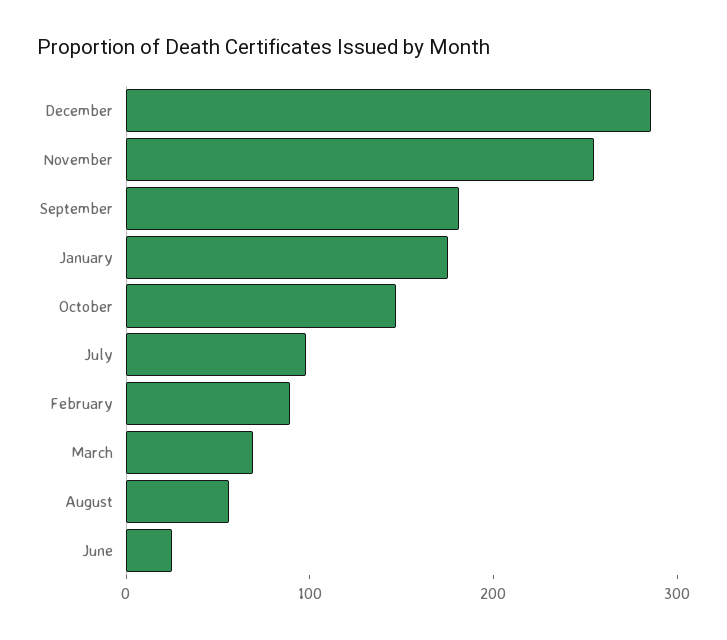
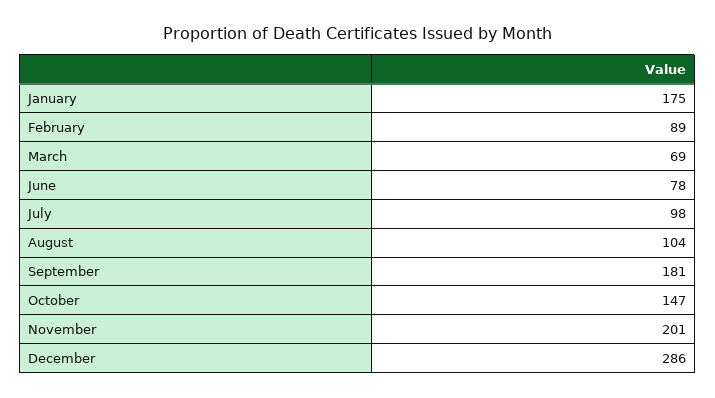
November: 260 -> 201
August: 60 -> 104
June: 20 -> 78

